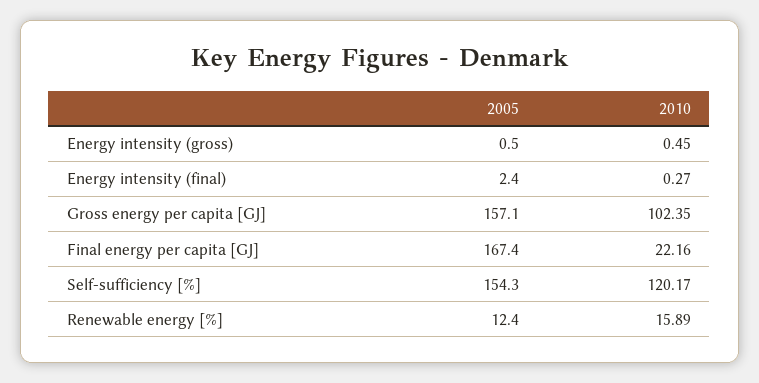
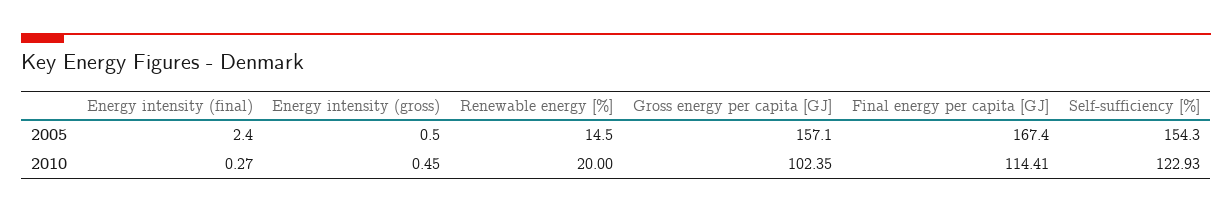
2010, Final energy per capita [GJ]: 22.16 -> 114.41
2010, Self-sufficiency [%]: 120.17 -> 122.93
2005, Renewable energy [%]: 12.4 -> 14.5
2010, Renewable energy [%]: 15.89 -> 20

